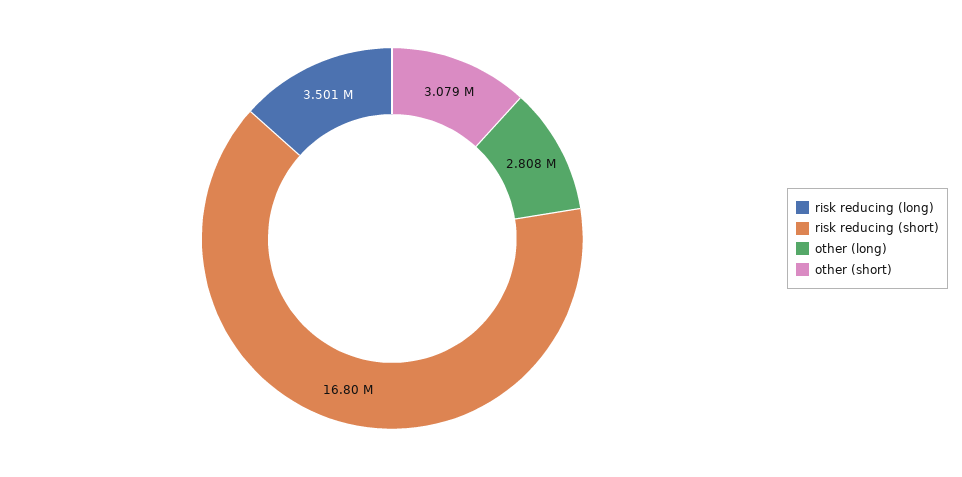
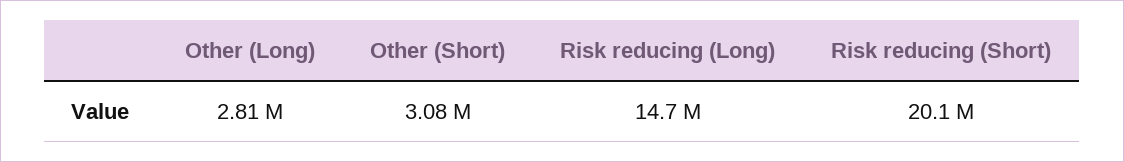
risk reducing (long): 3501000 -> 14700000
risk reducing (short): 16800000 -> 20100000

